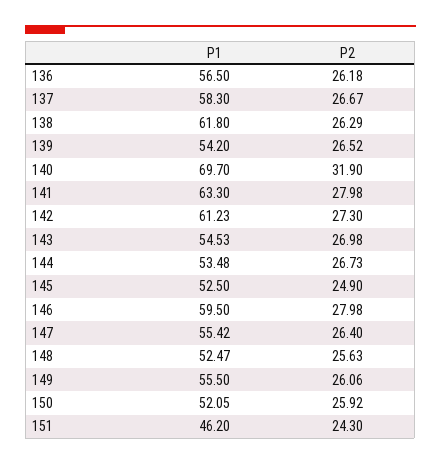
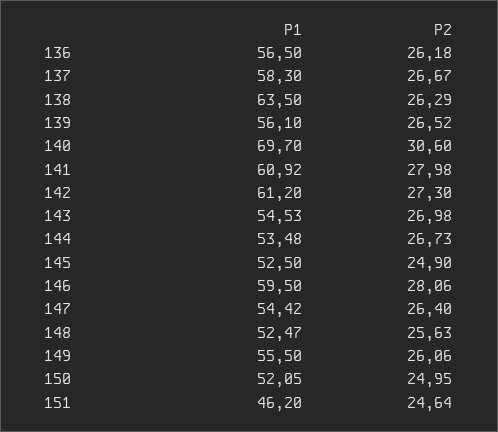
P1, 138: 61.8 -> 63.5
P1, 139: 54.2 -> 56.1
P2, 140: 31.9 -> 30.6
P1, 141: 63.3 -> 60.92
P1, 142: 61.23 -> 61.2
P2, 146: 27.98 -> 28.06
P1, 147: 55.42 -> 54.42
P2, 150: 25.92 -> 24.95
P2, 151: 24.3 -> 24.64

